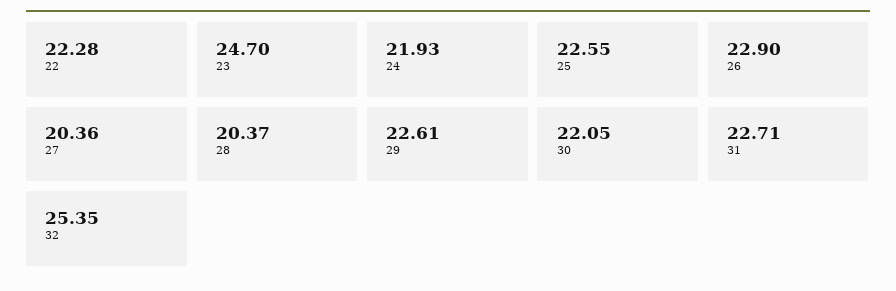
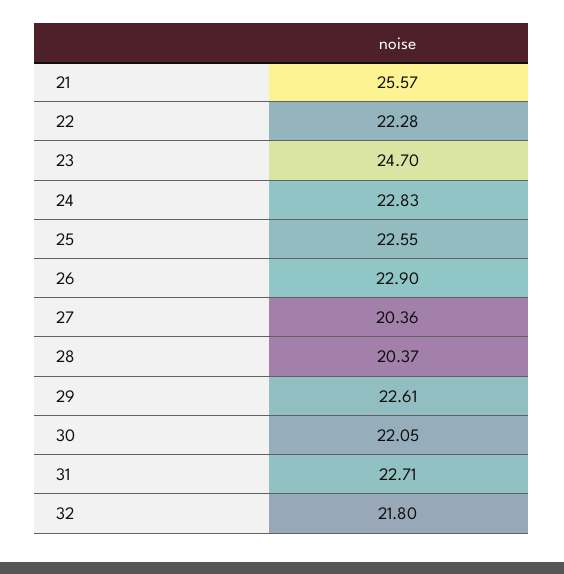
24: 21.93 -> 22.83
32: 25.35 -> 21.8
21: none -> 25.57

